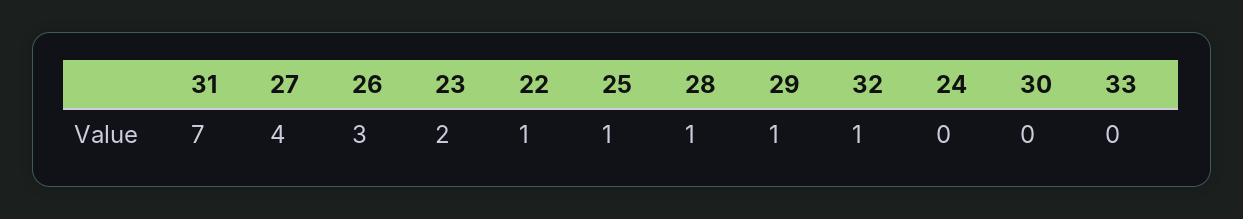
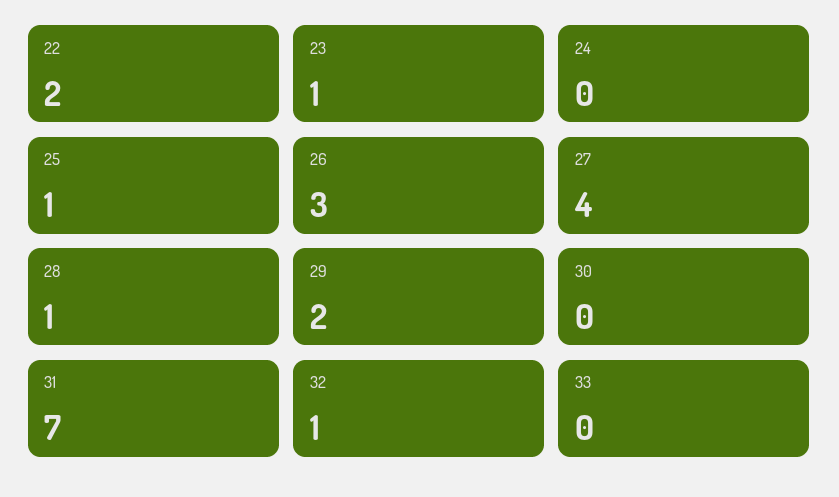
23: 2 -> 1
22: 1 -> 2
29: 1 -> 2

